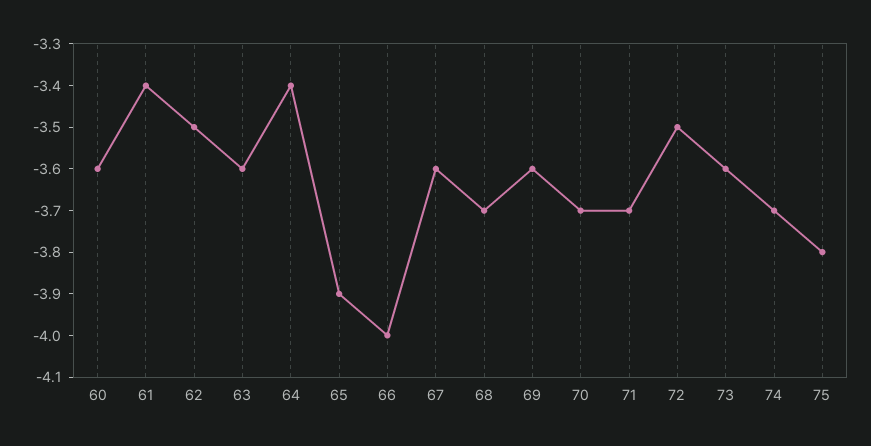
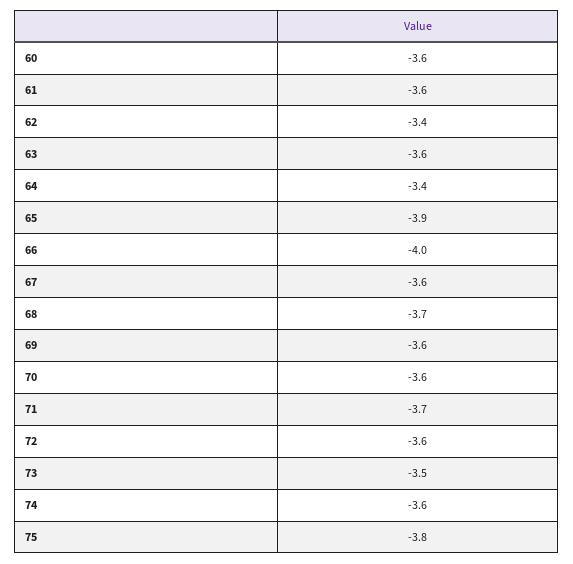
61: -3.4 -> -3.6
62: -3.5 -> -3.4
70: -3.7 -> -3.6
72: -3.5 -> -3.6
73: -3.6 -> -3.5
74: -3.7 -> -3.6

